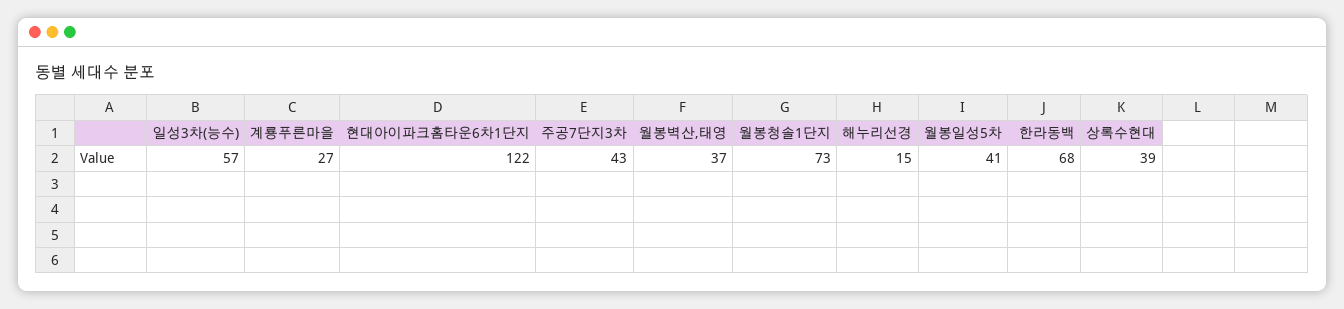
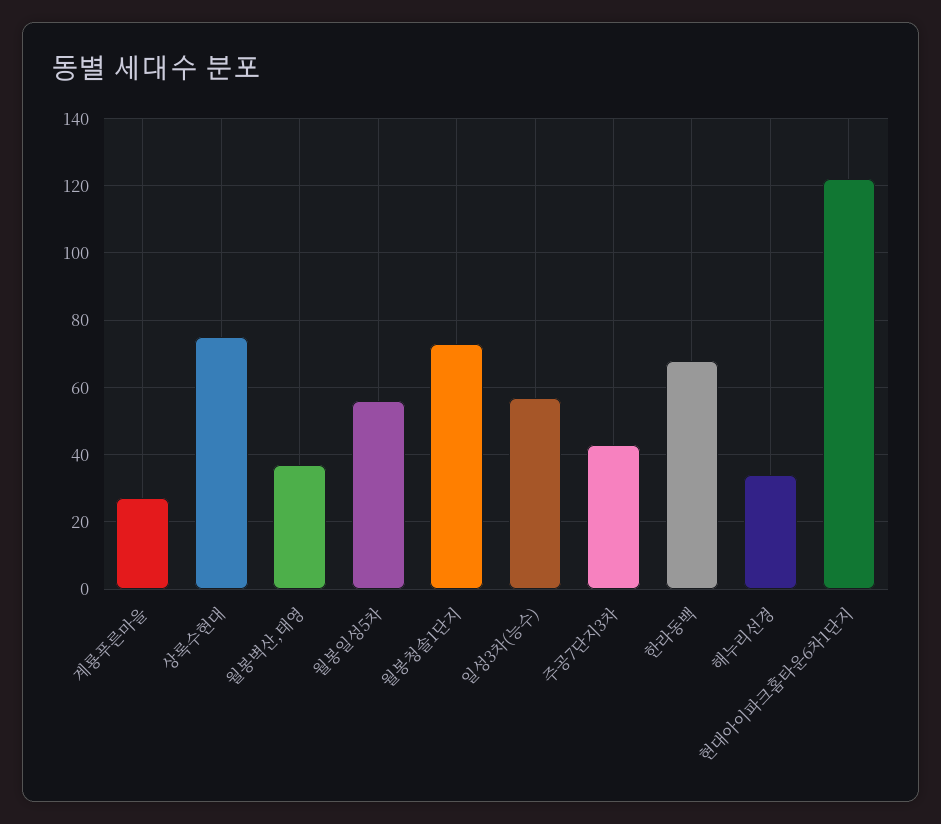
해누리선경: 15 -> 35
월봉일성5차: 41 -> 55
상록수현대: 39 -> 75

